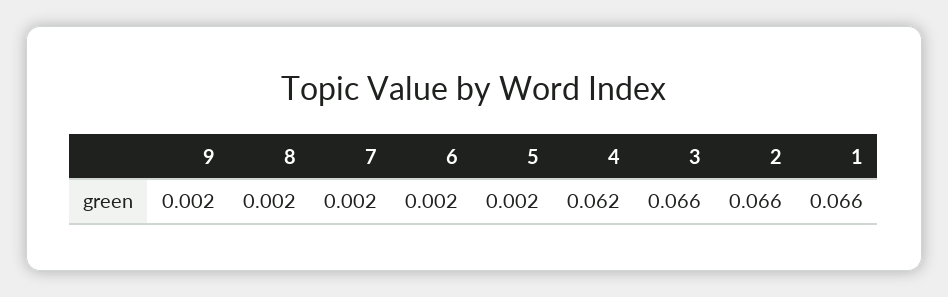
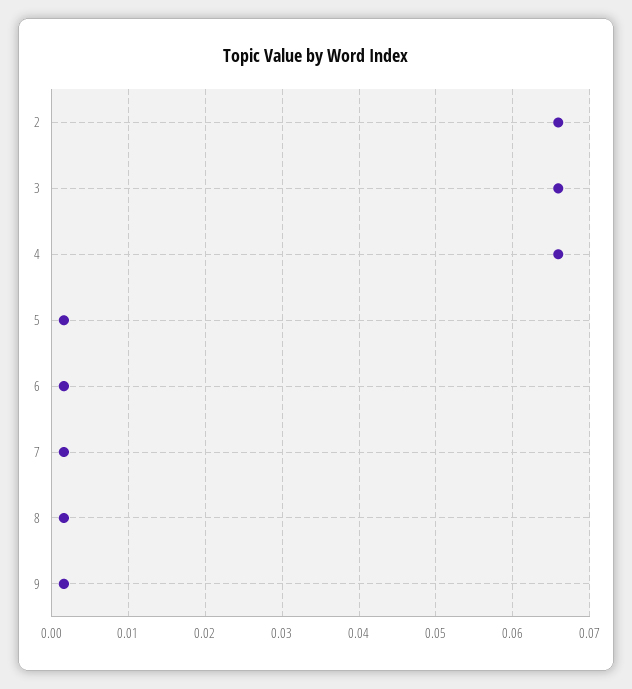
4: 0.062 -> 0.066
1: 0.066 -> none

